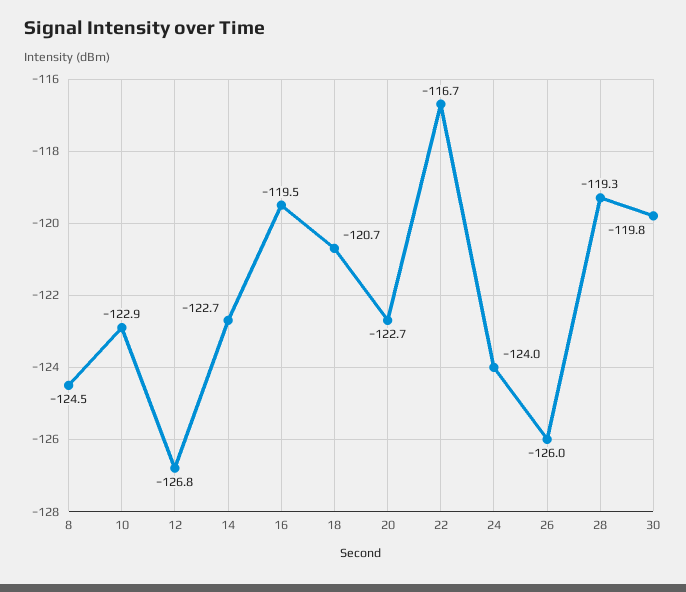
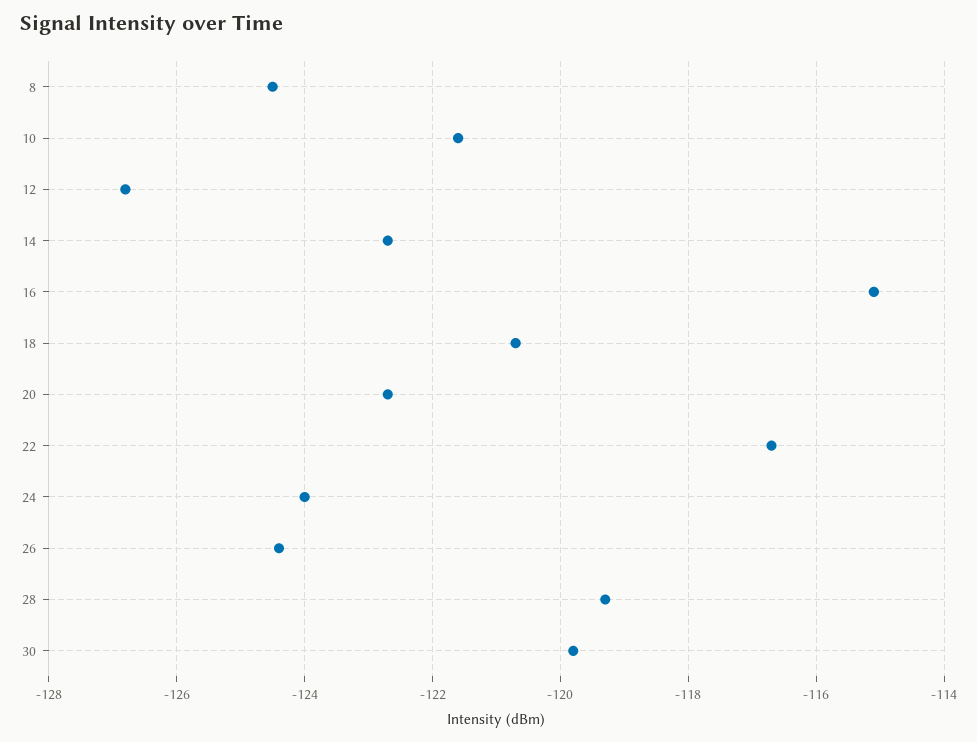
10: -122.9 -> -121.5
16: -119.5 -> -115
26: -126 -> -124.5

